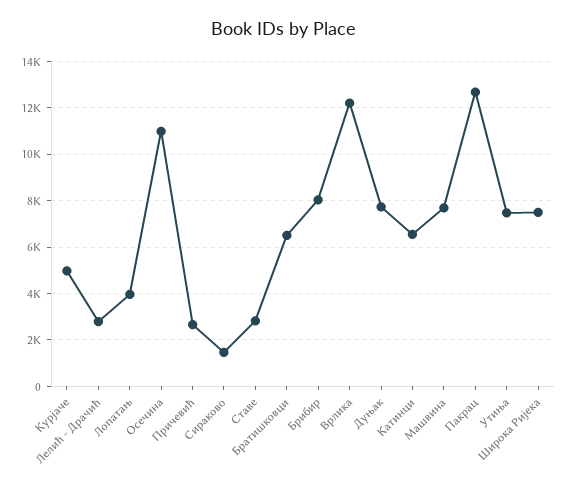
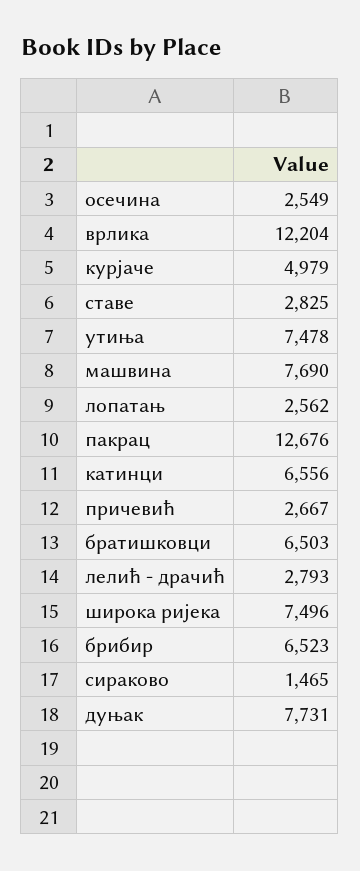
Лопатањ: 4000 -> 2562
Осечина: 11000 -> 2549
Брибир: 8000 -> 6523

